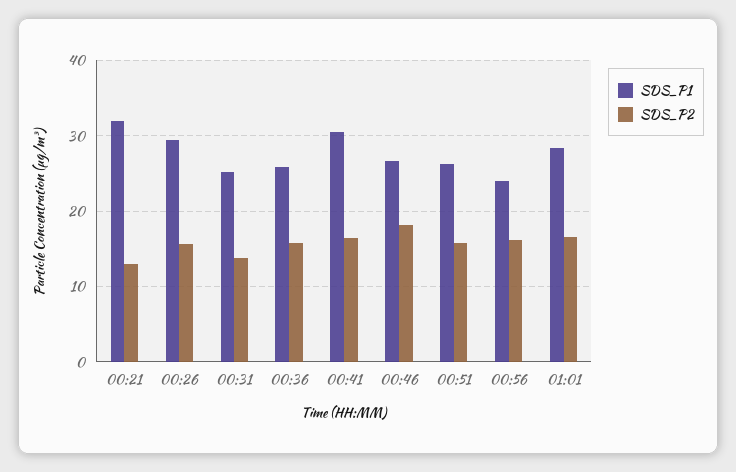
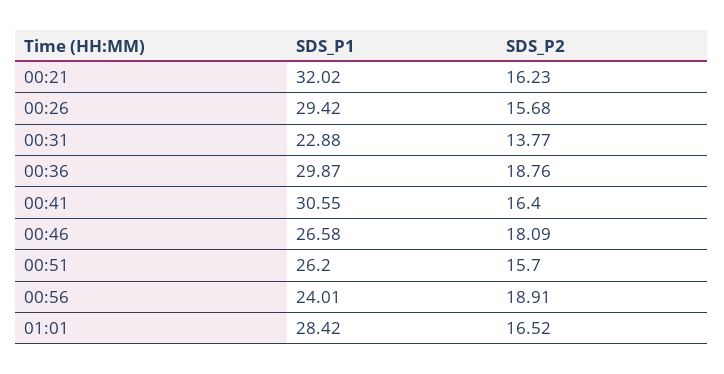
SDS_P2, 00:21: 13 -> 16.23
SDS_P1, 00:31: 25 -> 22.88
SDS_P1, 00:36: 26 -> 29.87
SDS_P2, 00:36: 16 -> 18.76
SDS_P2, 00:56: 16 -> 18.91

